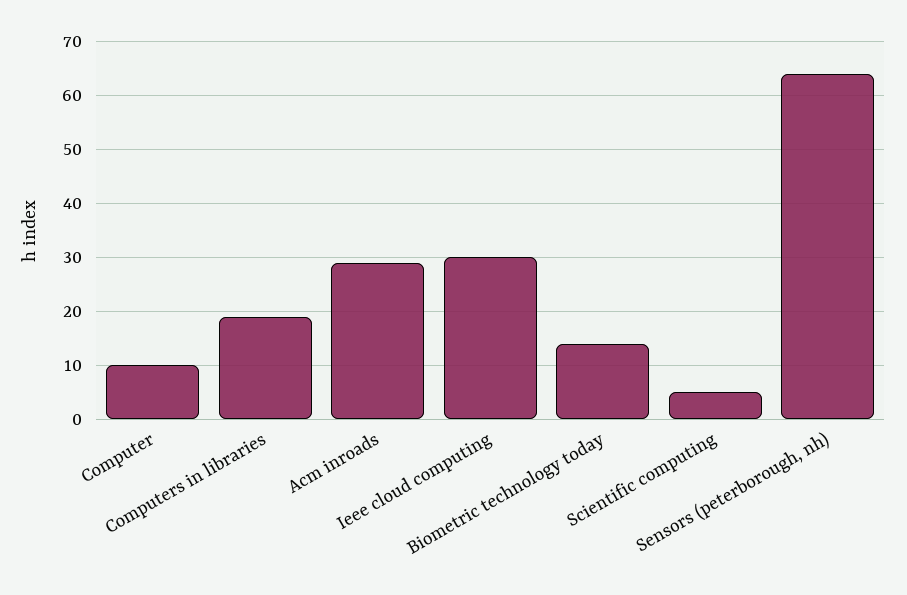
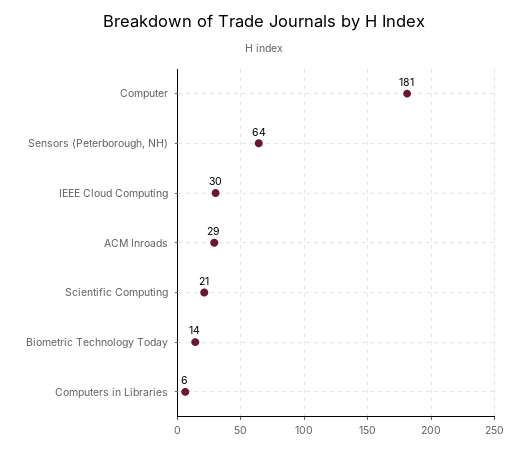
Computer: 10 -> 181
Computers in libraries: 20 -> 6
Scientific computing: 5 -> 21

